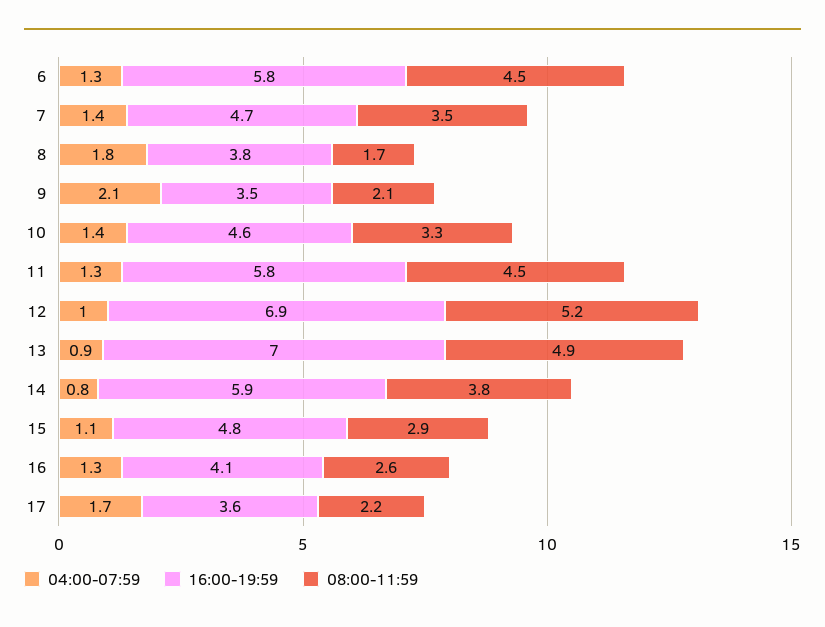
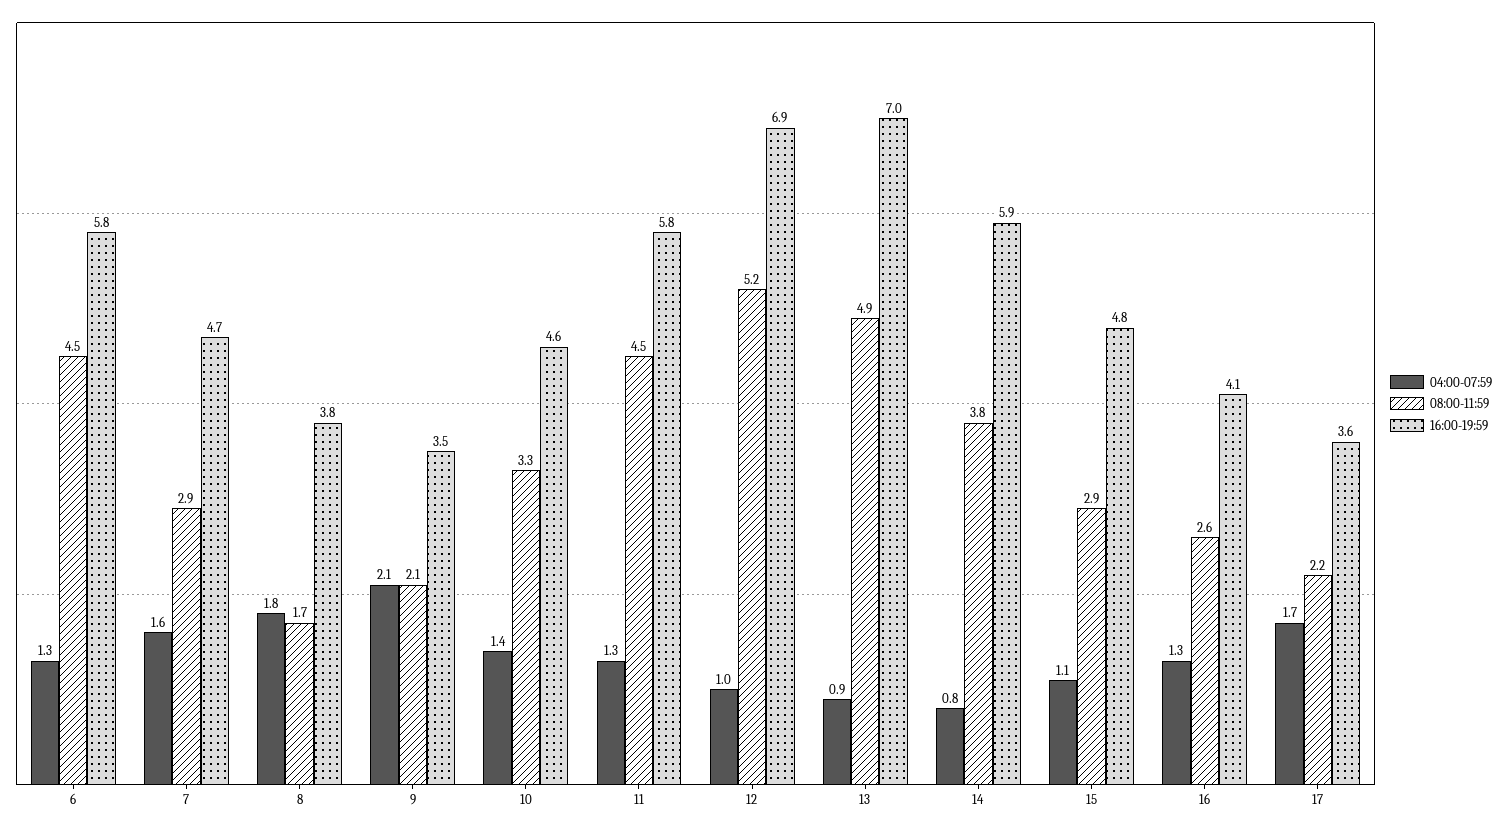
04:00-07:59, 7: 1.4 -> 1.6
08:00-11:59, 7: 3.5 -> 2.9

